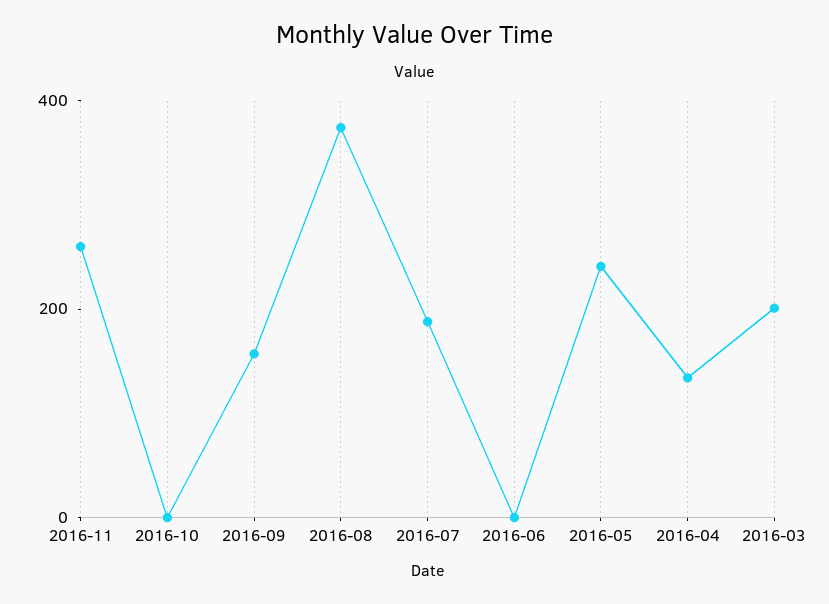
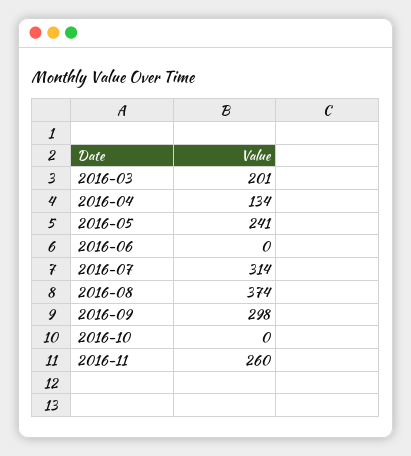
2016-09: 150 -> 298
2016-07: 200 -> 314

